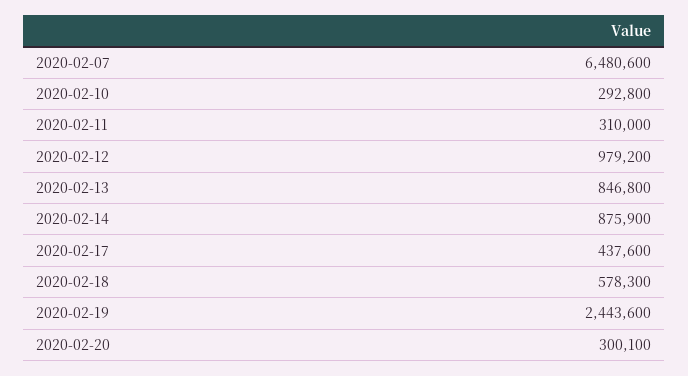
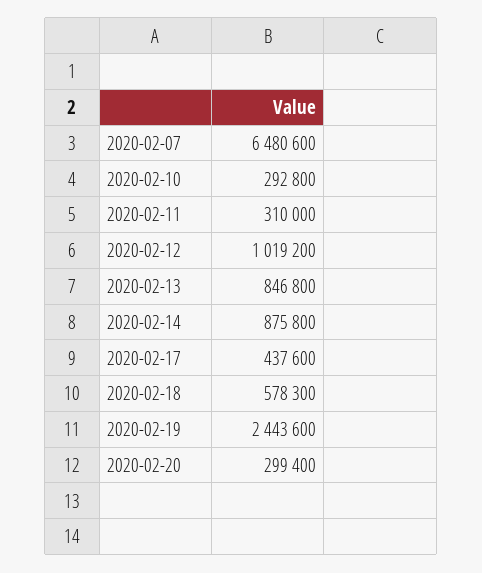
2020-02-12: 979200 -> 1019200
2020-02-14: 875900 -> 875800
2020-02-20: 300100 -> 299400

